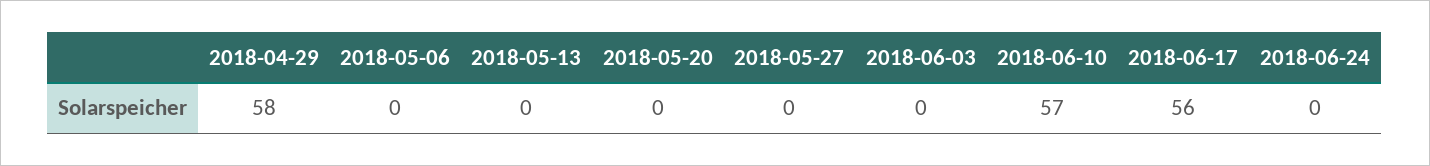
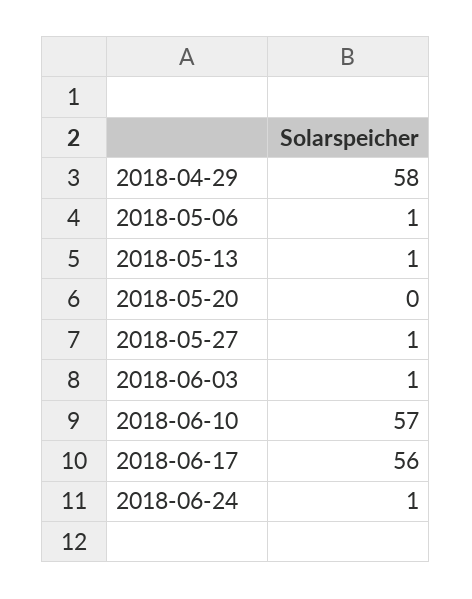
2018-05-06: 0 -> 1
2018-05-13: 0 -> 1
2018-05-27: 0 -> 1
2018-06-03: 0 -> 1
2018-06-24: 0 -> 1

